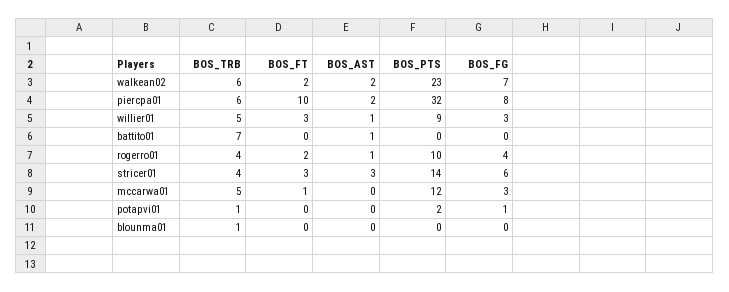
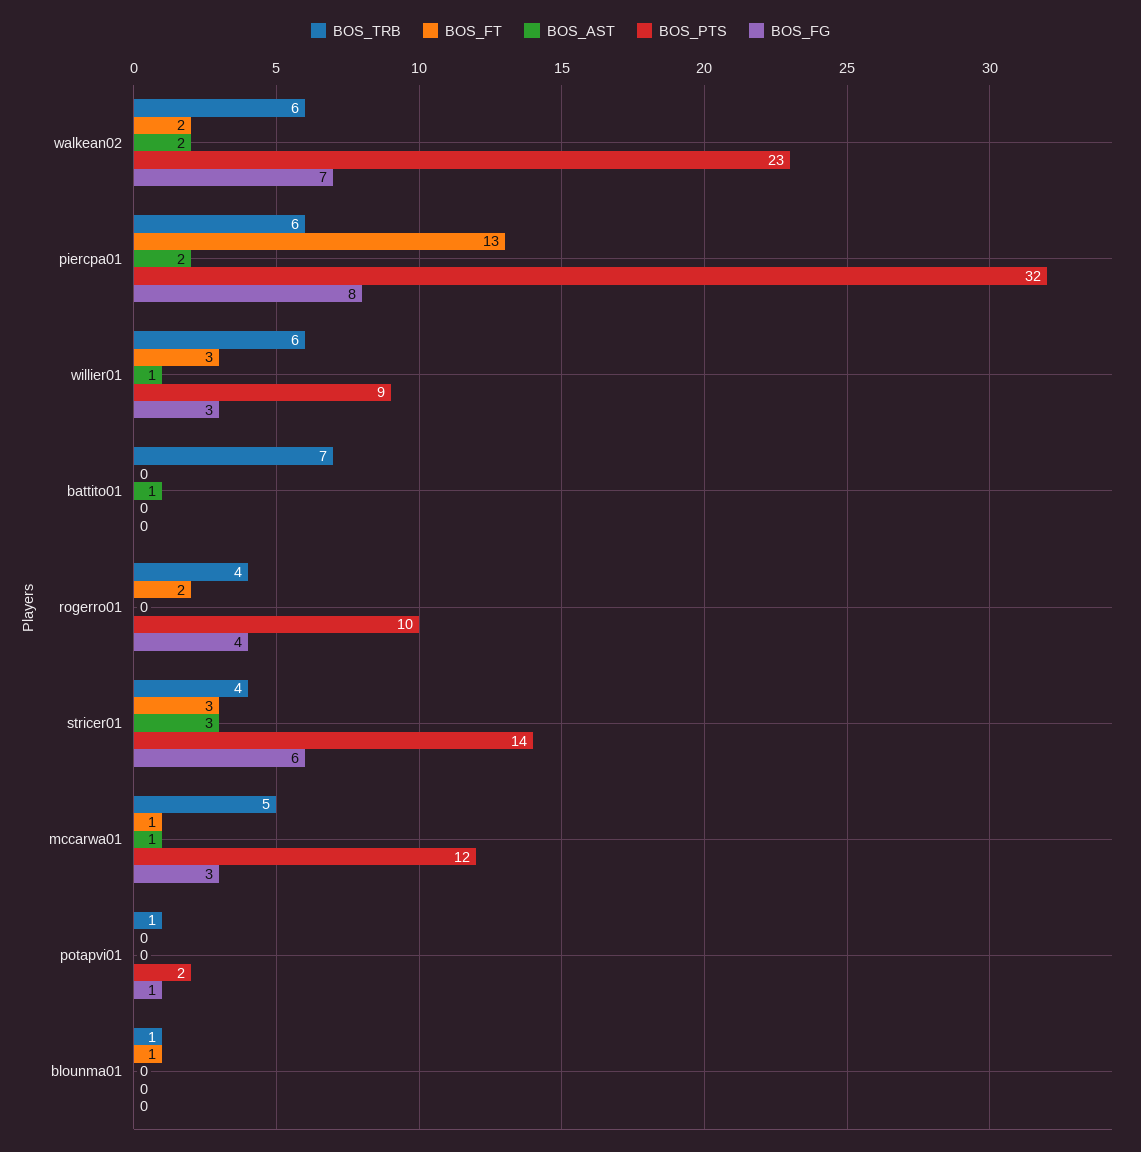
BOS_FT, piercpa01: 10 -> 13
BOS_TRB, willier01: 5 -> 6
BOS_AST, rogerro01: 1 -> 0
BOS_AST, mccarwa01: 0 -> 1
BOS_FT, blounma01: 0 -> 1

